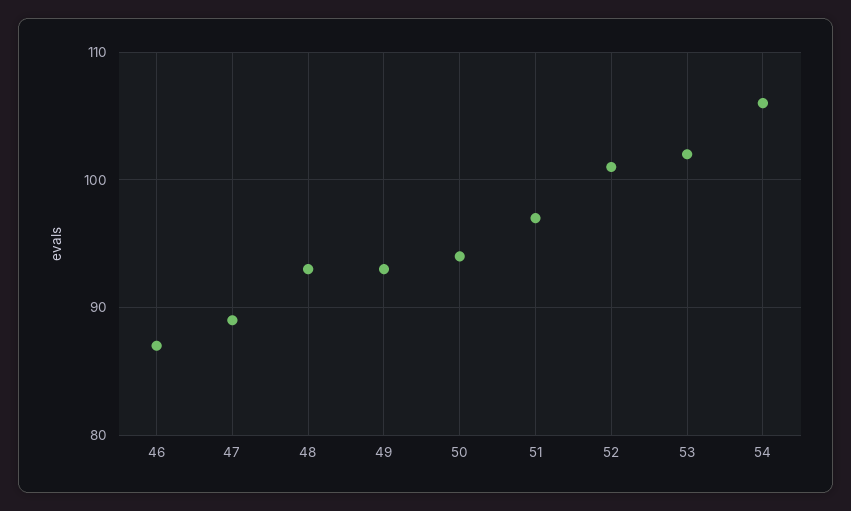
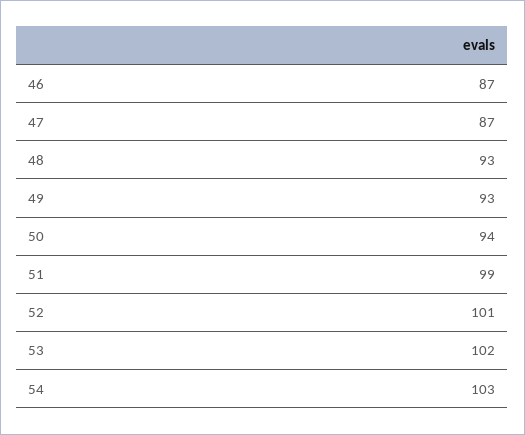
47: 89 -> 87
51: 97 -> 99
54: 106 -> 103

